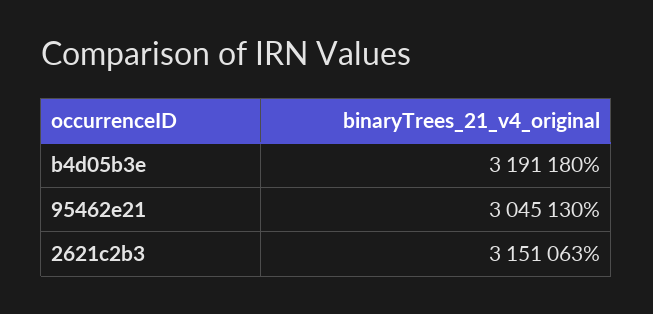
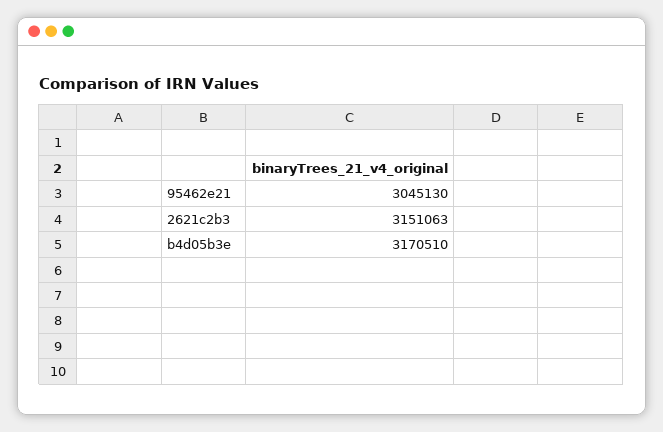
b4d05b3e: 3191180 -> 3170510

